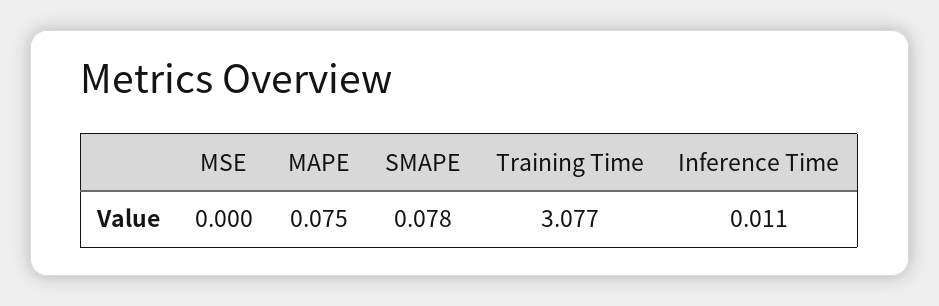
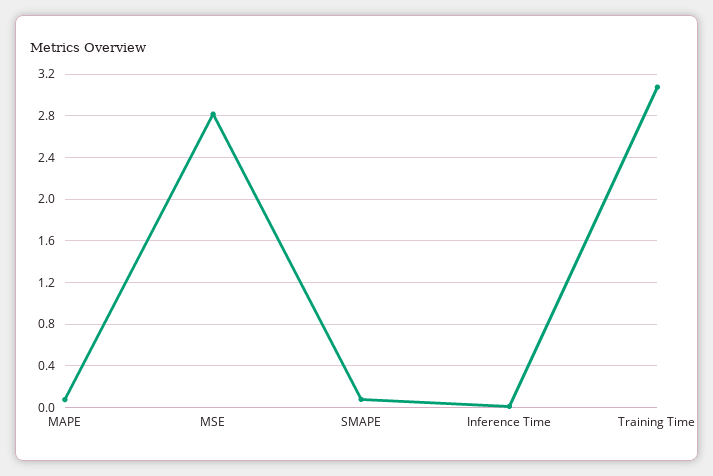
MSE: 0 -> 2.8

